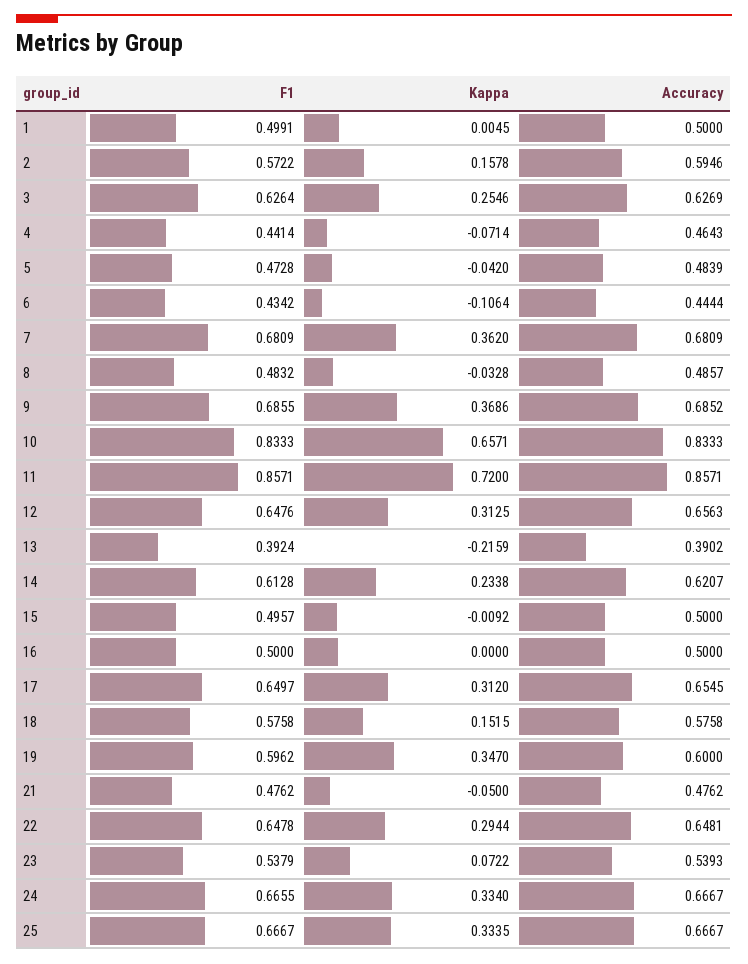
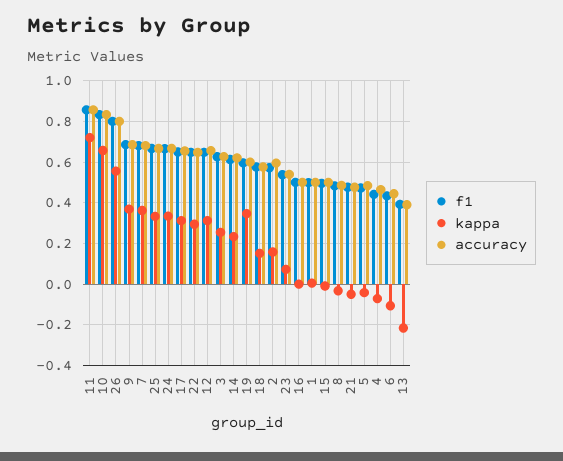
F1, 26: none -> 0.8
Kappa, 26: none -> 0.55
Accuracy, 26: none -> 0.8

